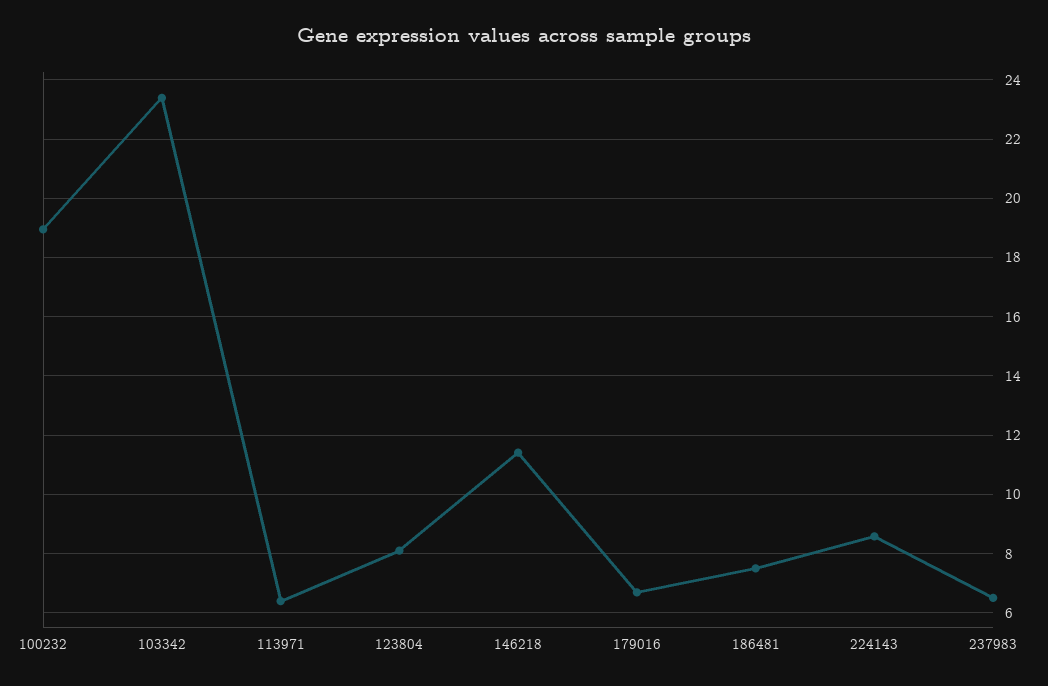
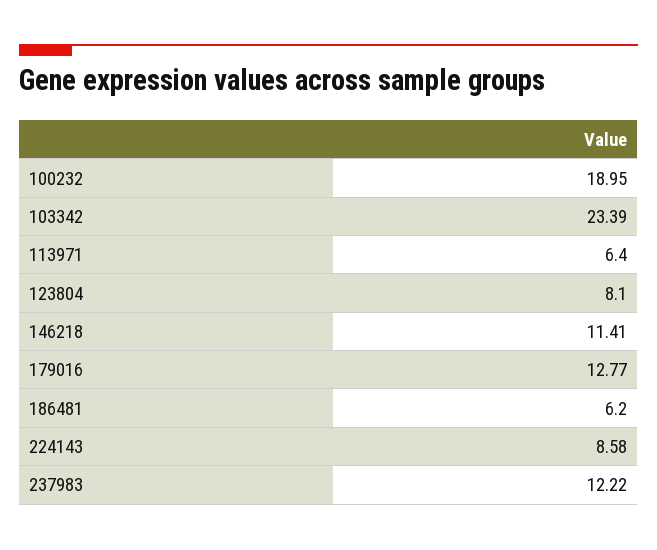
179016: 6.75 -> 12.77
186481: 7.5 -> 6.2
237983: 6.5 -> 12.22

